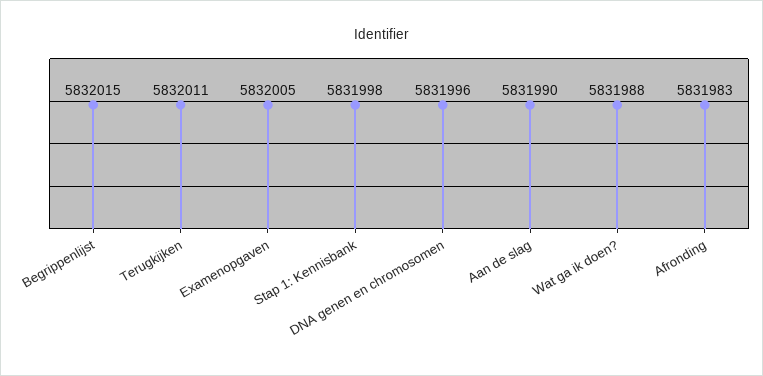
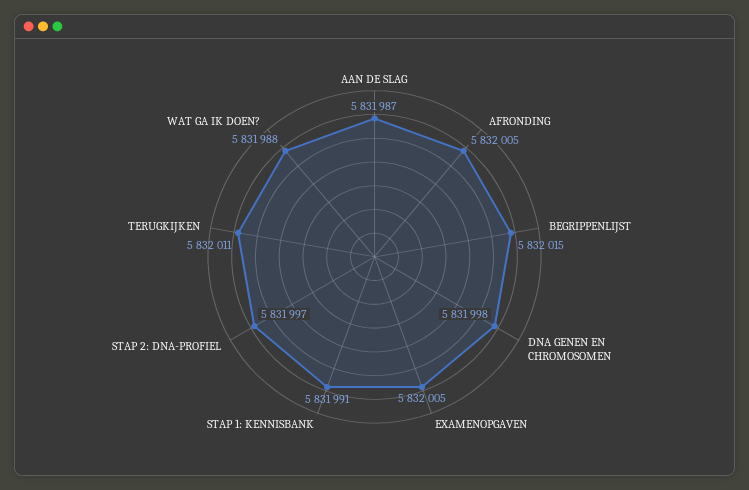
Stap 1: Kennisbank: 5831998 -> 5831991
DNA genen en chromosomen: 5831996 -> 5831998
Aan de slag: 5831990 -> 5831987
Afronding: 5831983 -> 5832005
STAP 2: DNA-PROFIEL: none -> 5831997

